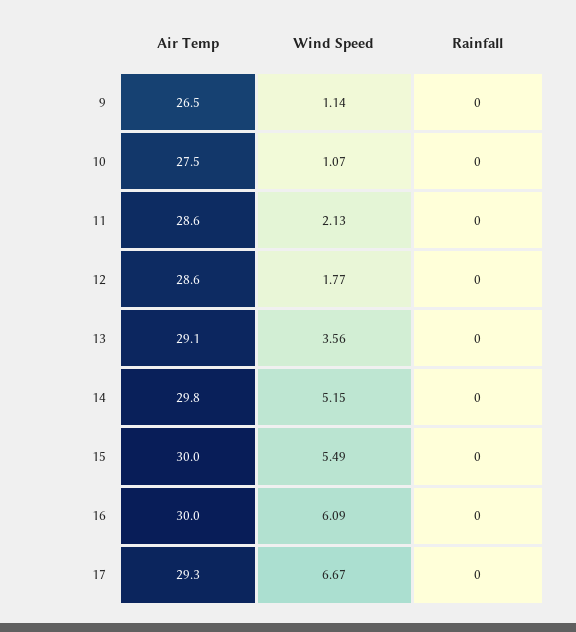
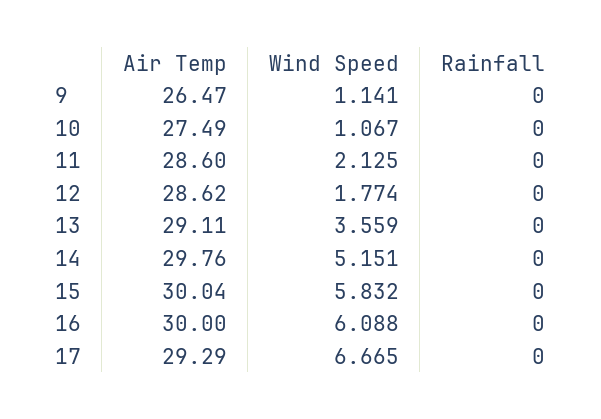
Wind Speed, 15: 5.49 -> 5.832

